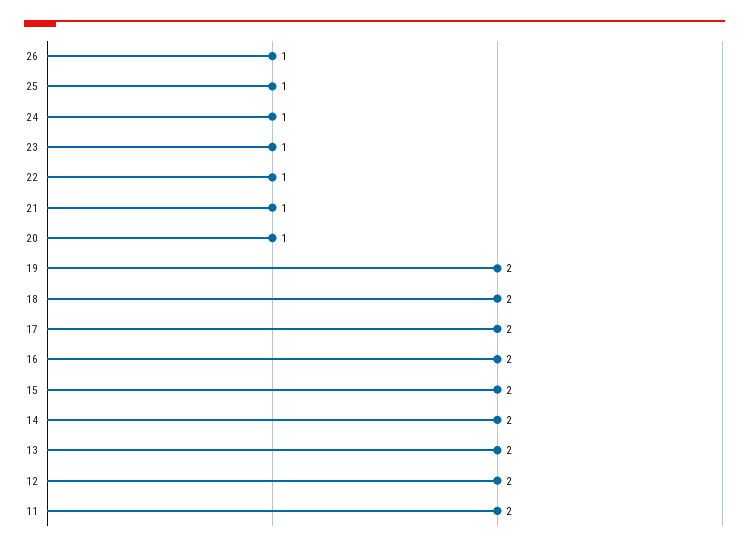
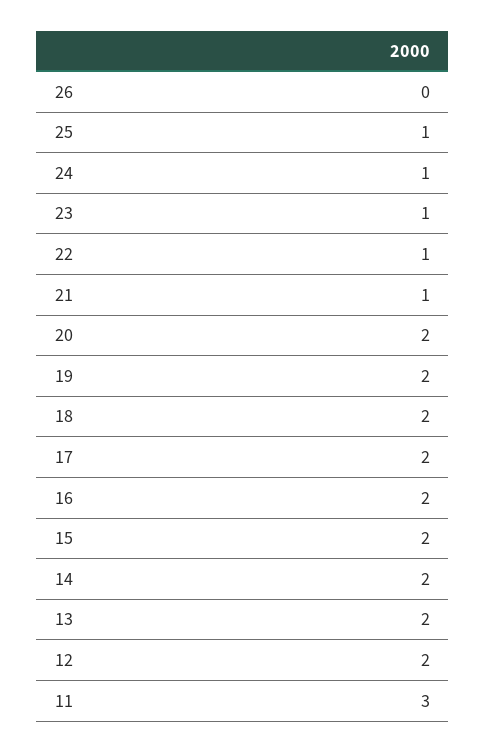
26: 1 -> 0
20: 1 -> 2
11: 2 -> 3

